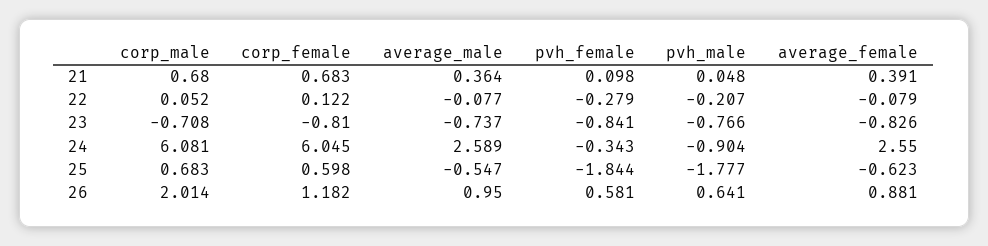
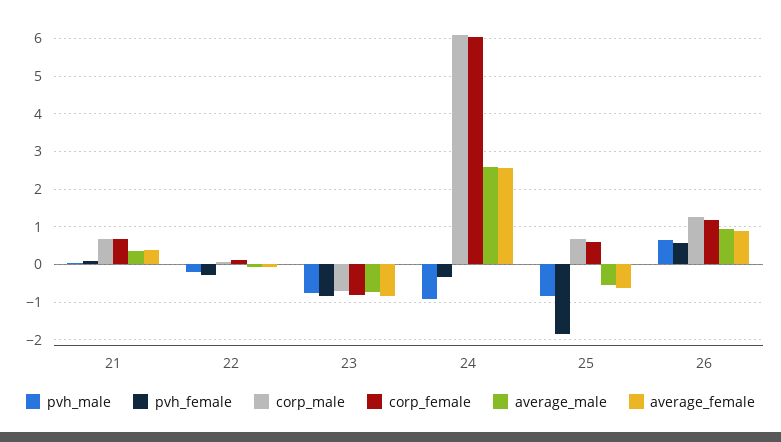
pvh_male, 25: -1.777 -> -0.8
corp_male, 26: 2.014 -> 1.2

